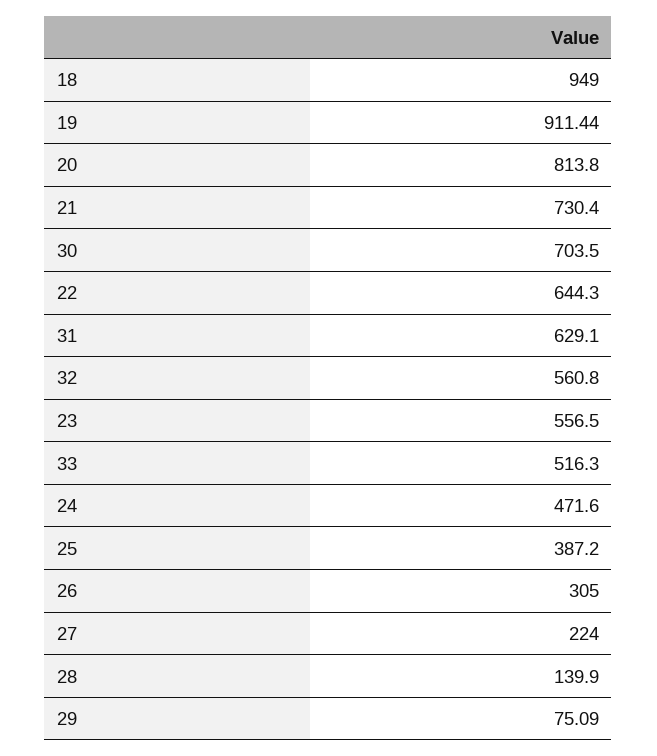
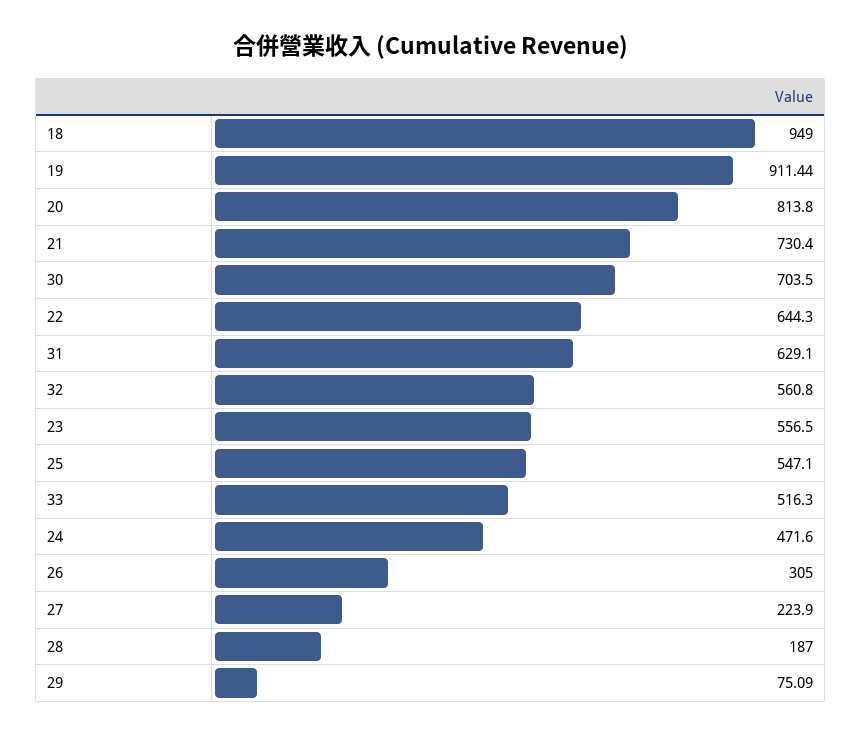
25: 387.2 -> 547.1
27: 224 -> 223.9
28: 139.9 -> 187

